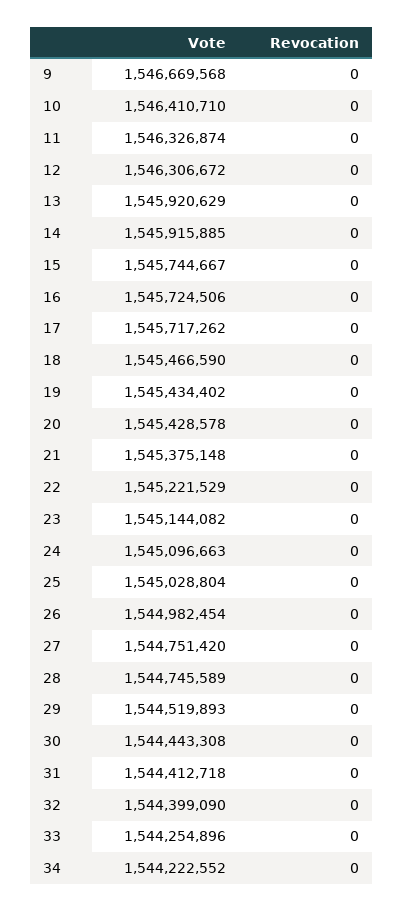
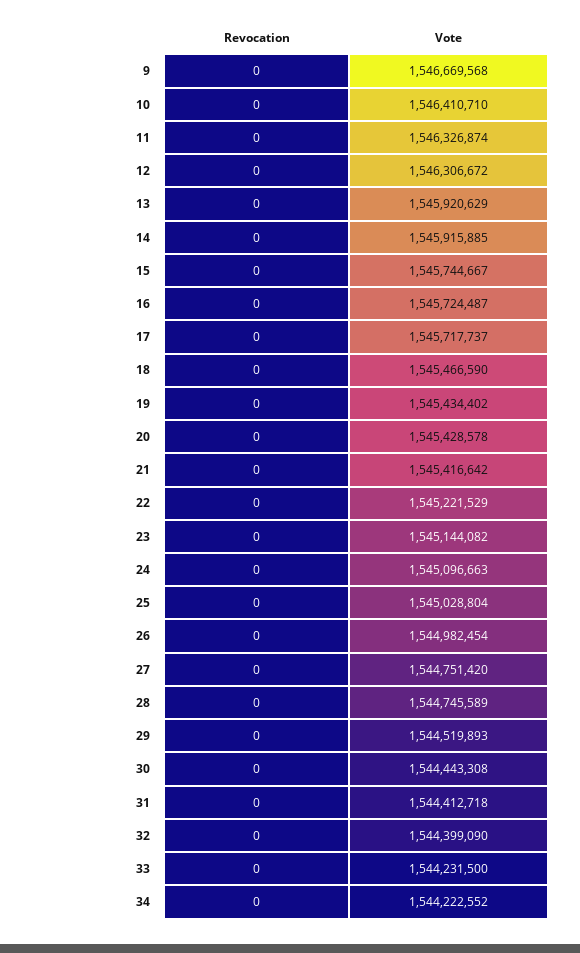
Vote, 16: 1545724506 -> 1545724487
Vote, 17: 1545717262 -> 1545717737
Vote, 21: 1545375148 -> 1545416642
Vote, 33: 1544254896 -> 1544231500

